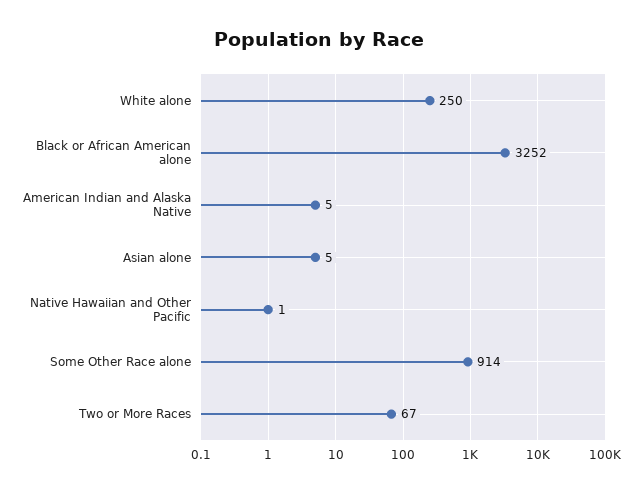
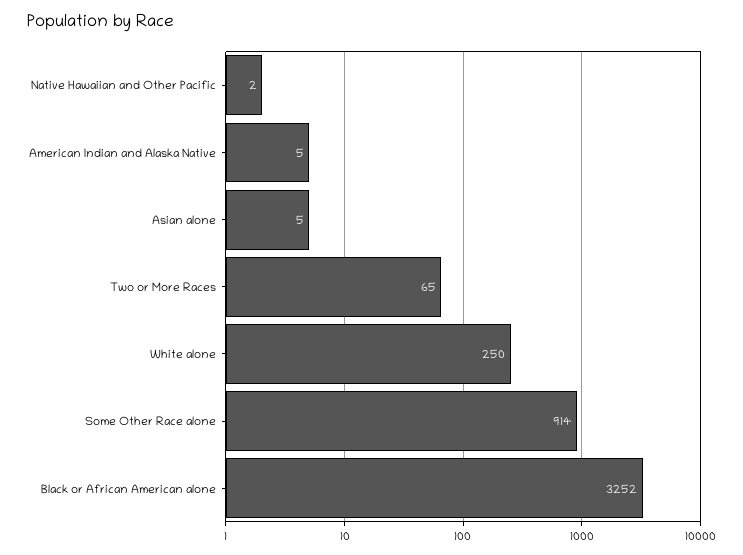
Native Hawaiian and Other Pacific: 1 -> 2
Two or More Races: 67 -> 65

